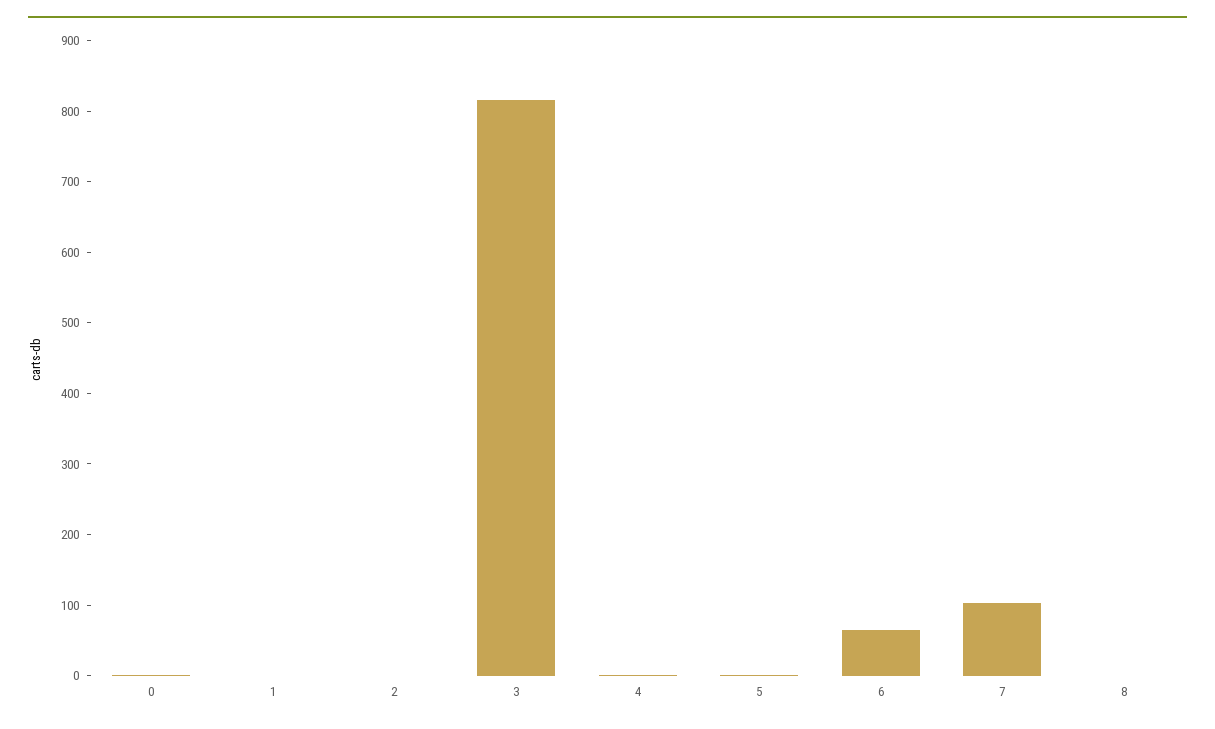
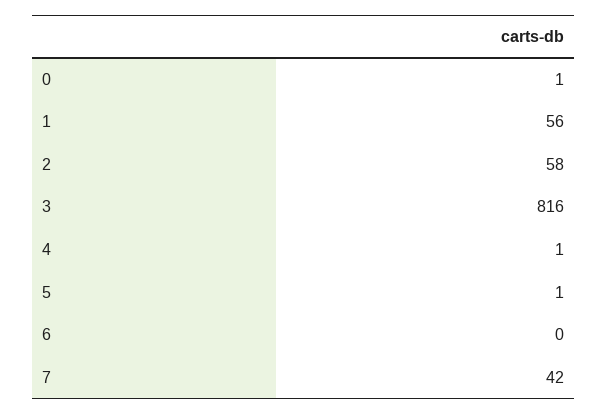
1: 0 -> 56
2: 0 -> 58
6: 60 -> 0
7: 100 -> 42
8: 0 -> none

